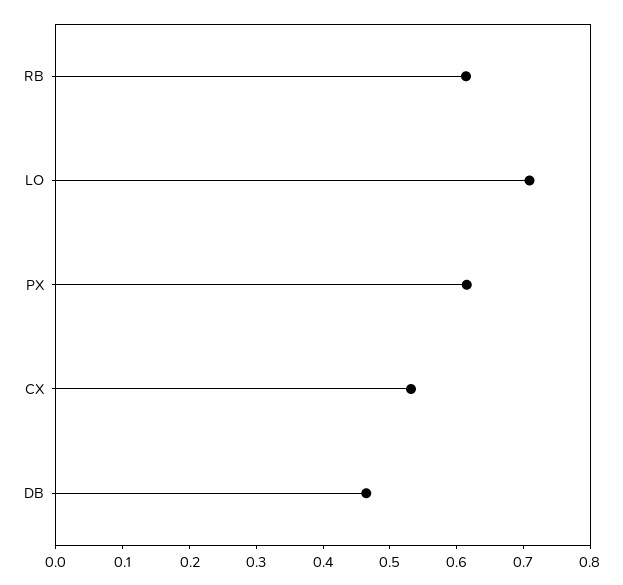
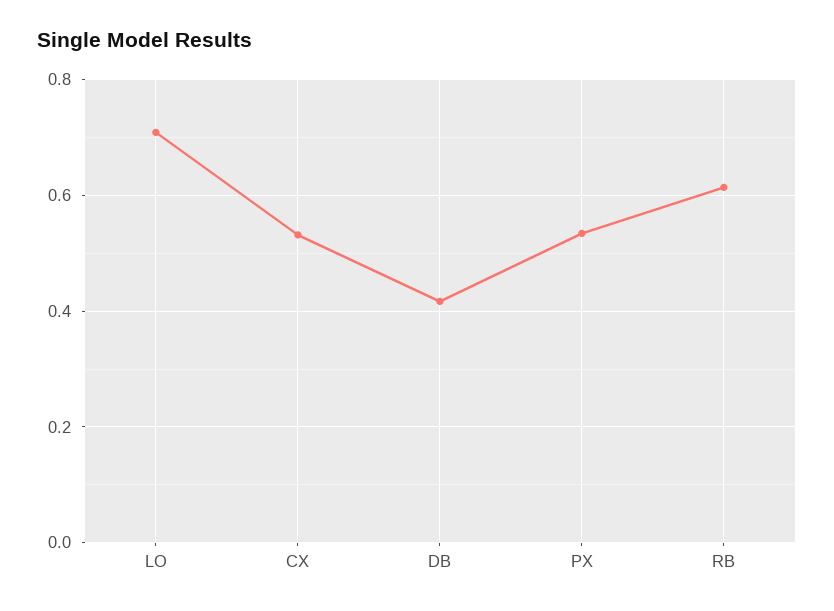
PX: 0.62 -> 0.54
DB: 0.46 -> 0.42

